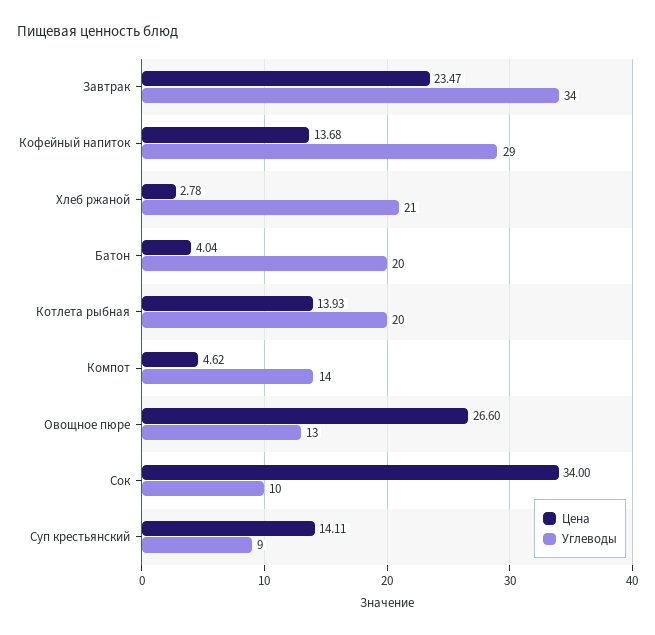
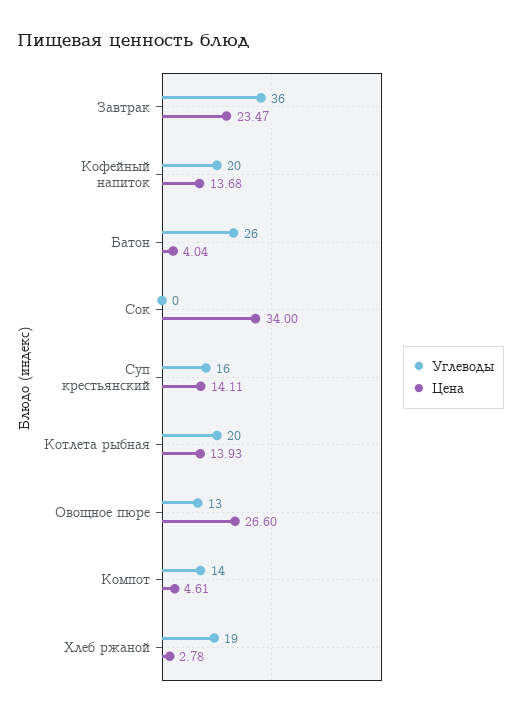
Углеводы, Завтрак: 34 -> 36
Углеводы, Кофейный напиток: 29 -> 20
Углеводы, Хлеб ржаной: 21 -> 19
Углеводы, Батон: 20 -> 26
Цена, Компот: 4.62 -> 4.61
Углеводы, Сок: 10 -> 0
Углеводы, Суп крестьянский: 9 -> 16

